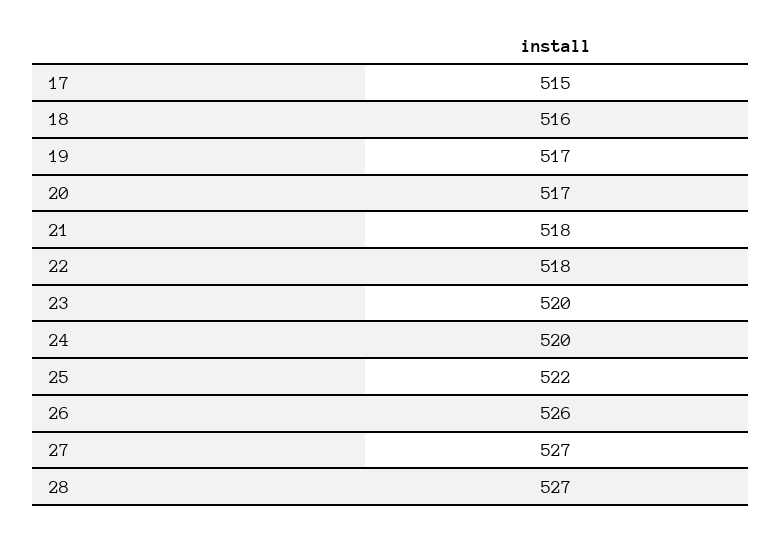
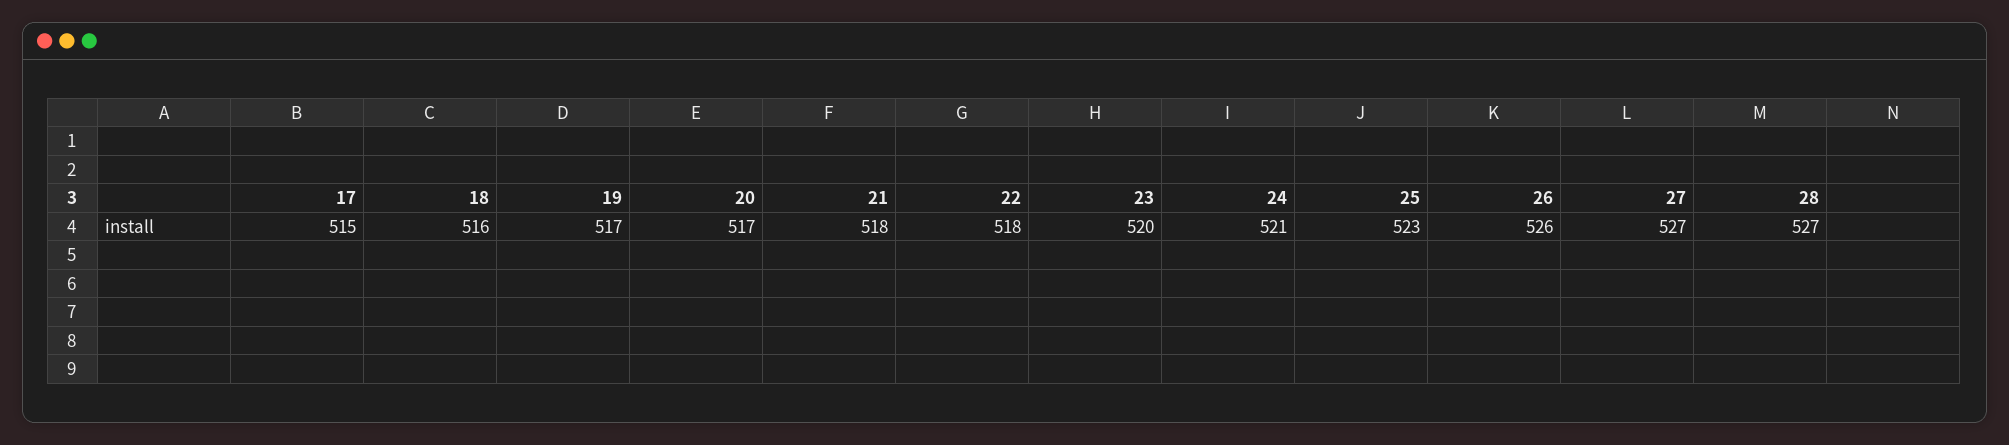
24: 520 -> 521
25: 522 -> 523

